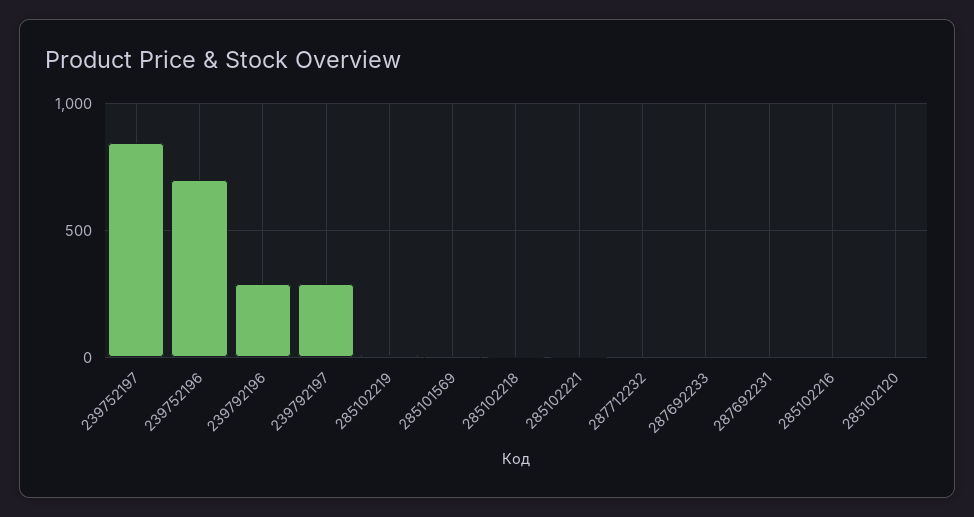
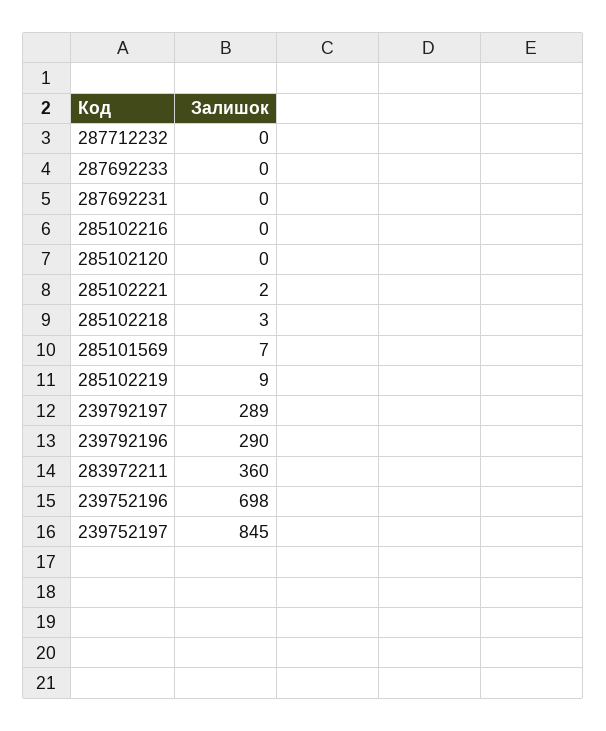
283972211: none -> 360

